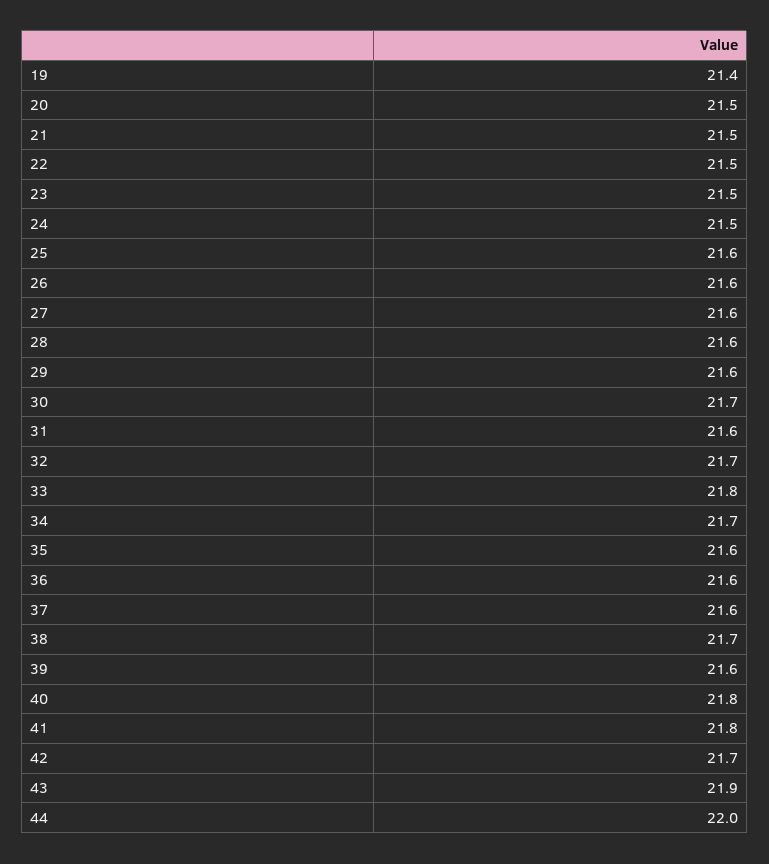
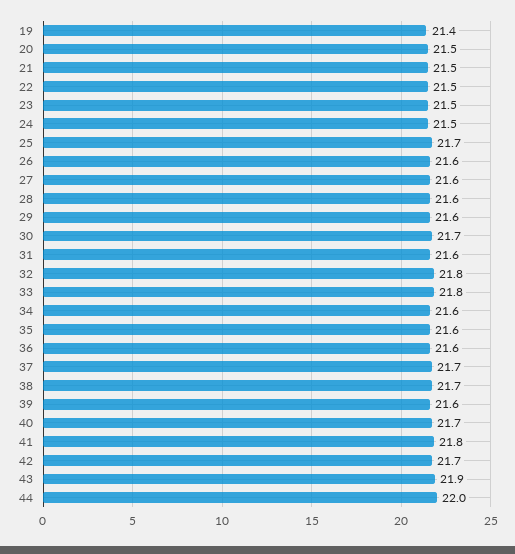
25: 21.6 -> 21.7
32: 21.7 -> 21.8
34: 21.7 -> 21.6
37: 21.6 -> 21.7
40: 21.8 -> 21.7

